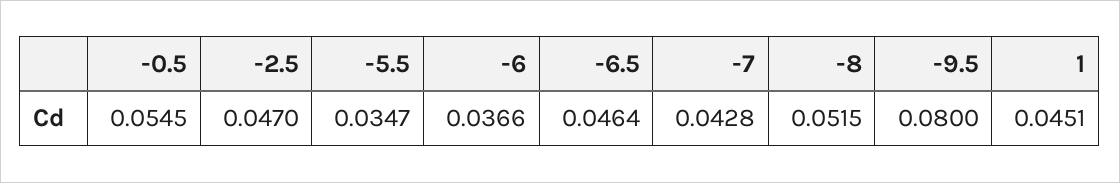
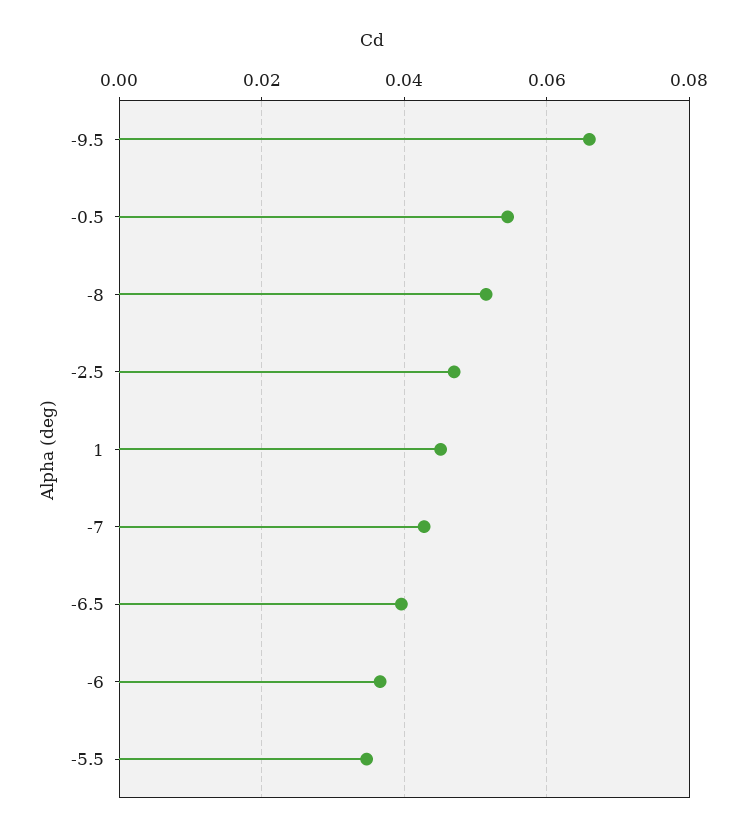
-6.5: 0.0464 -> 0.04
-9.5: 0.08 -> 0.066

